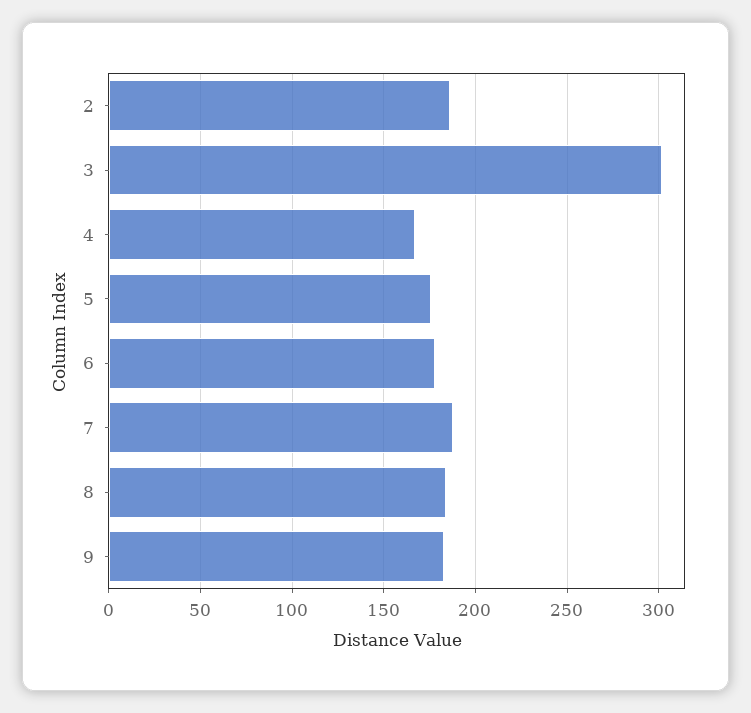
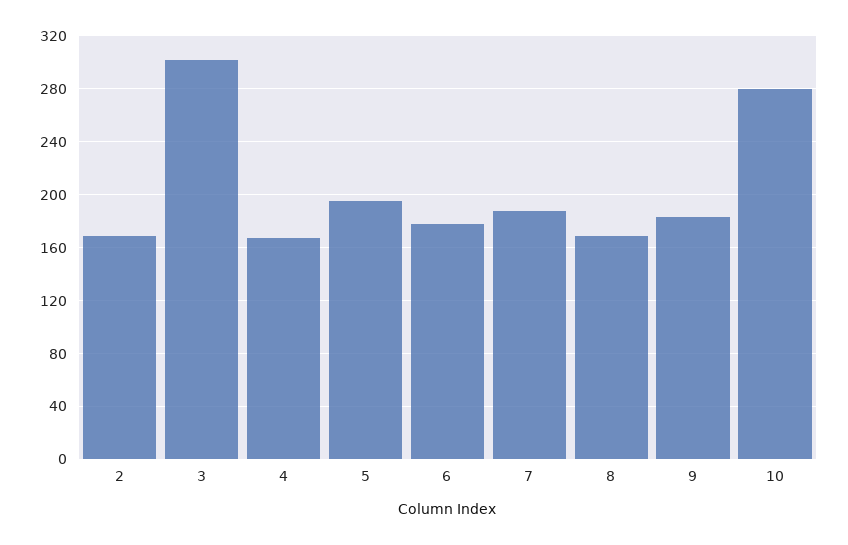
2: 185 -> 170
5: 175 -> 195
8: 185 -> 170
10: none -> 280

